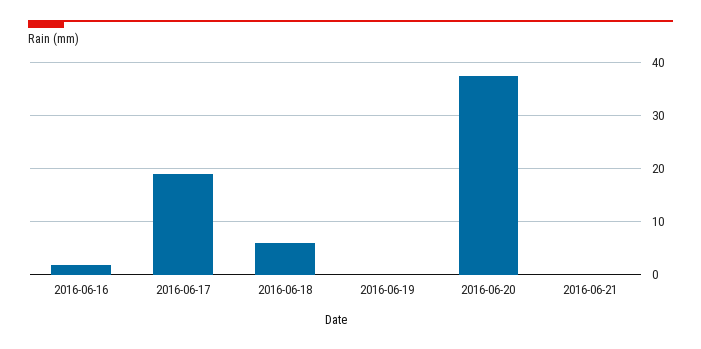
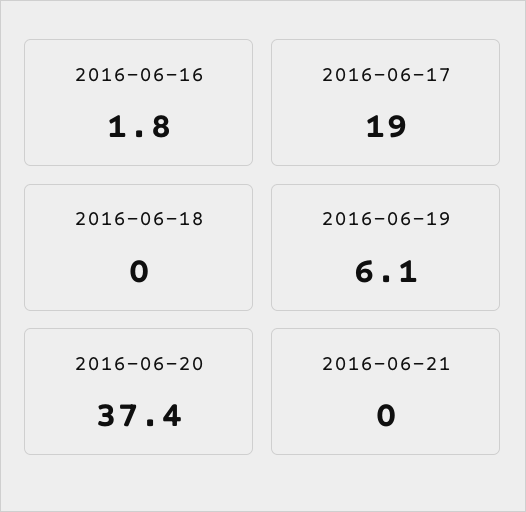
2016-06-18: 6 -> 0
2016-06-19: 0 -> 6.1

